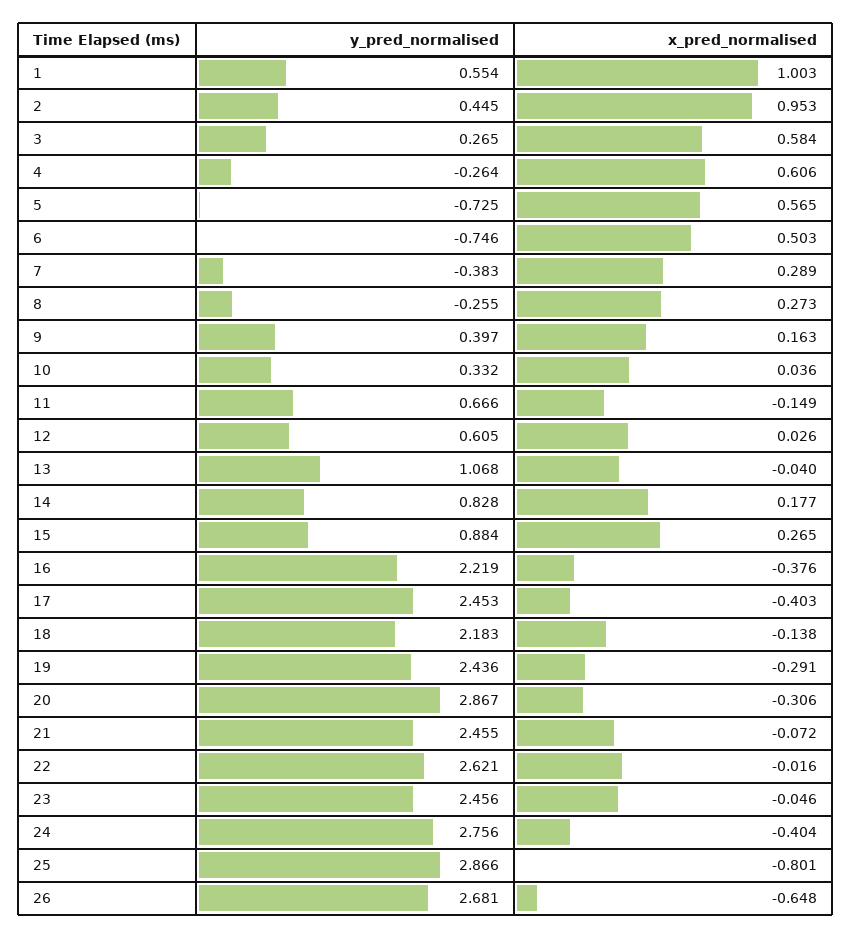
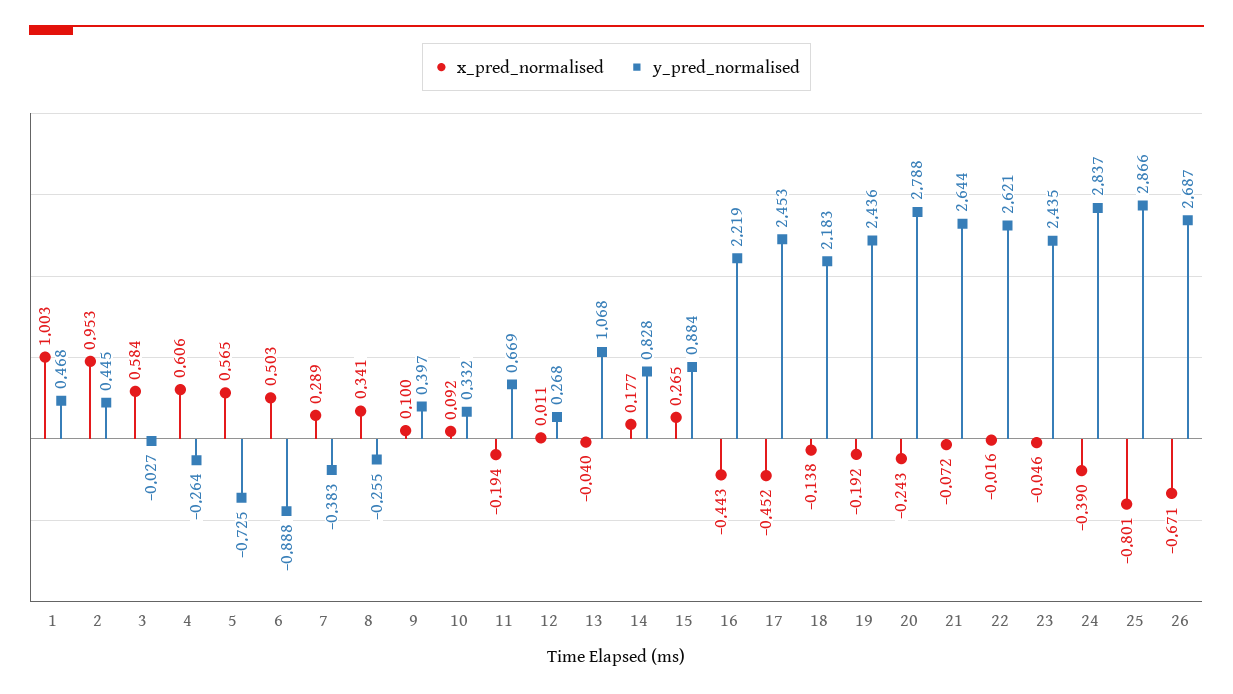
y_pred_normalised, 1: 0.554 -> 0.468
y_pred_normalised, 3: 0.265 -> -0.027
y_pred_normalised, 6: -0.746 -> -0.888
x_pred_normalised, 8: 0.273 -> 0.341
x_pred_normalised, 9: 0.163 -> 0.1
x_pred_normalised, 10: 0.036 -> 0.092
y_pred_normalised, 11: 0.666 -> 0.669
x_pred_normalised, 11: -0.149 -> -0.194
y_pred_normalised, 12: 0.605 -> 0.268
x_pred_normalised, 12: 0.026 -> 0.011
x_pred_normalised, 16: -0.376 -> -0.443
x_pred_normalised, 17: -0.403 -> -0.452
x_pred_normalised, 19: -0.291 -> -0.192
y_pred_normalised, 20: 2.867 -> 2.788
x_pred_normalised, 20: -0.306 -> -0.243
y_pred_normalised, 21: 2.455 -> 2.644
y_pred_normalised, 23: 2.456 -> 2.435
y_pred_normalised, 24: 2.756 -> 2.837
x_pred_normalised, 24: -0.404 -> -0.39
y_pred_normalised, 26: 2.681 -> 2.687
x_pred_normalised, 26: -0.648 -> -0.671

